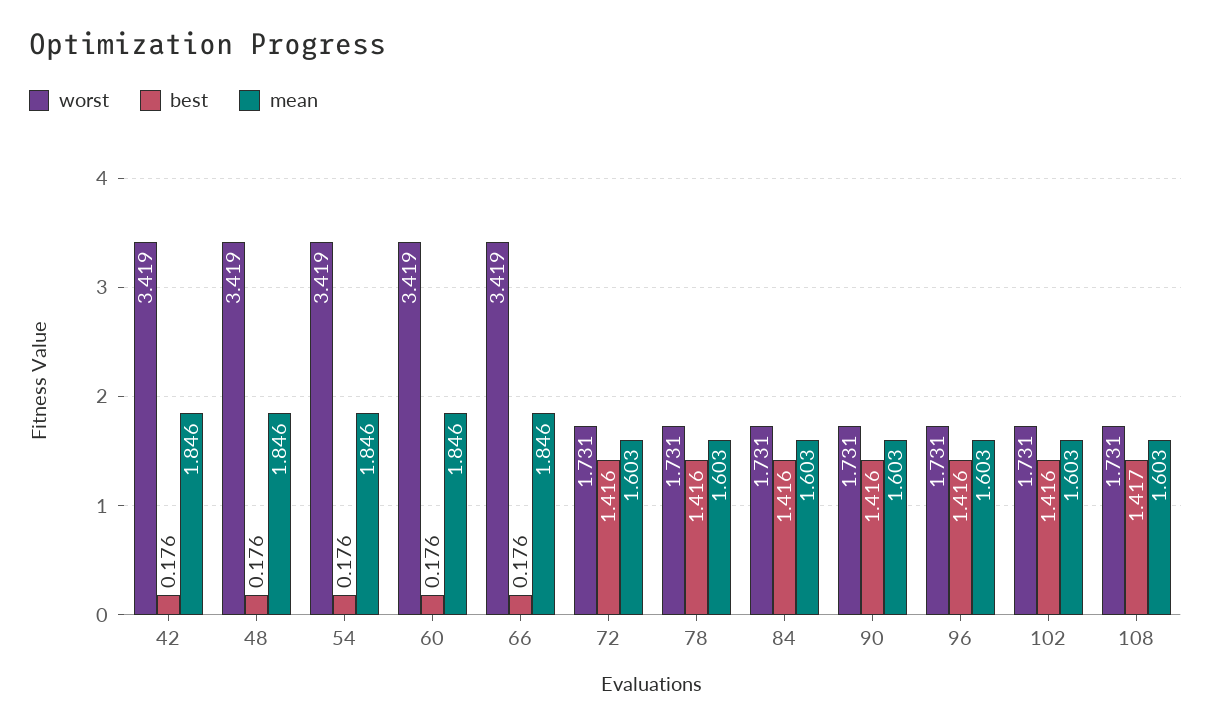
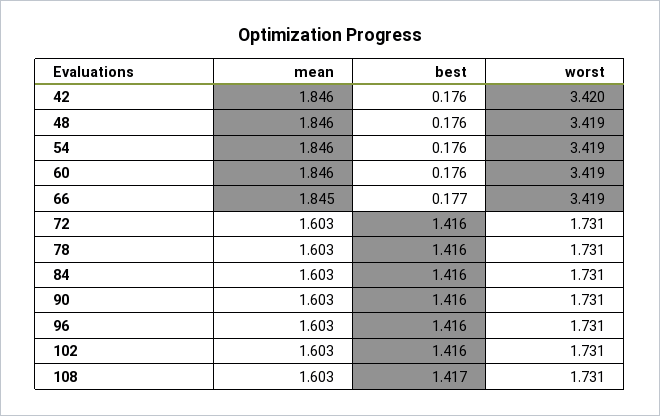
worst, 42: 3.419 -> 3.42
best, 66: 0.176 -> 0.177
mean, 66: 1.846 -> 1.845

